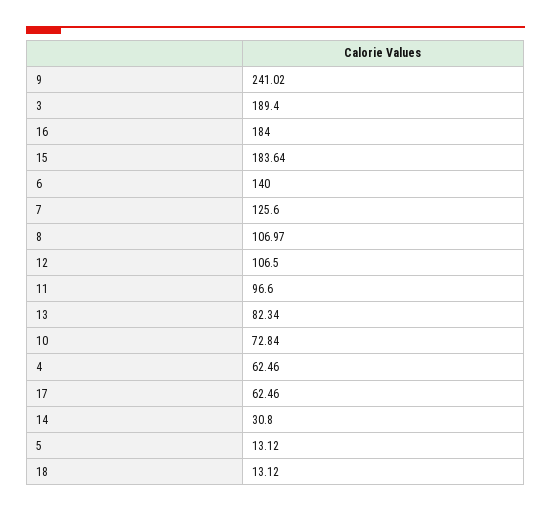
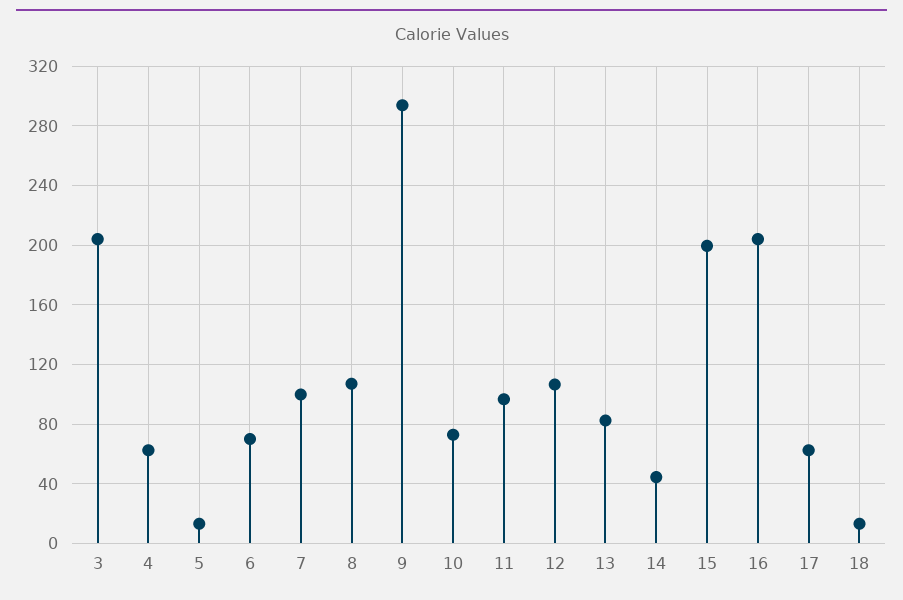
9: 241.02 -> 295
3: 189.4 -> 205
16: 184 -> 205
15: 183.64 -> 200
6: 140 -> 70
7: 125.6 -> 100
14: 30.8 -> 45

